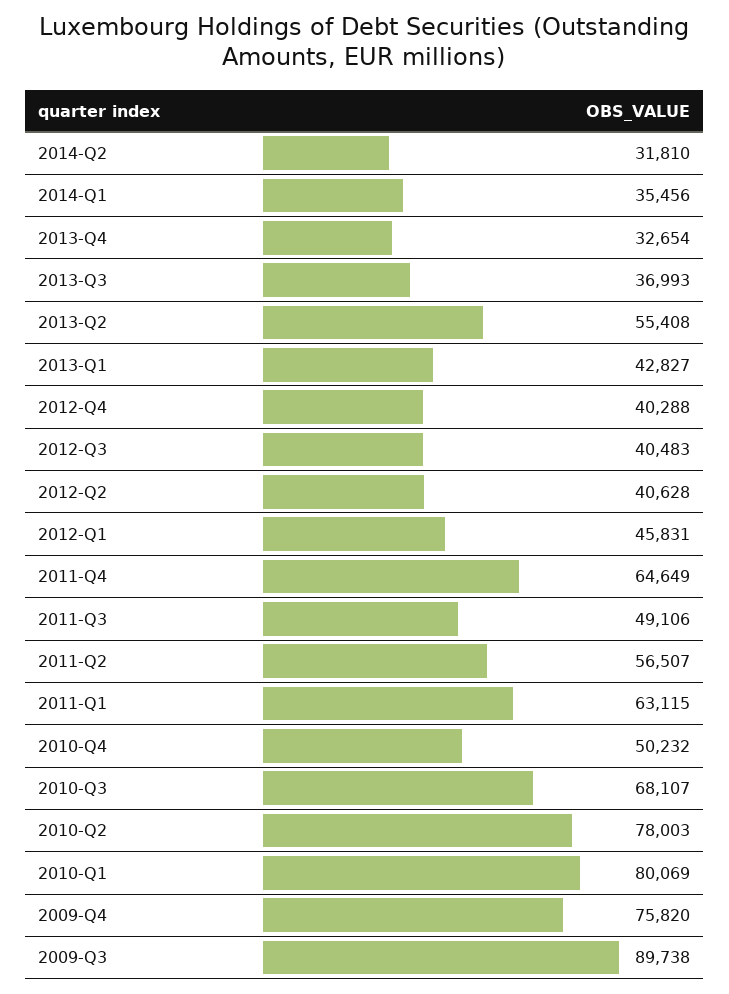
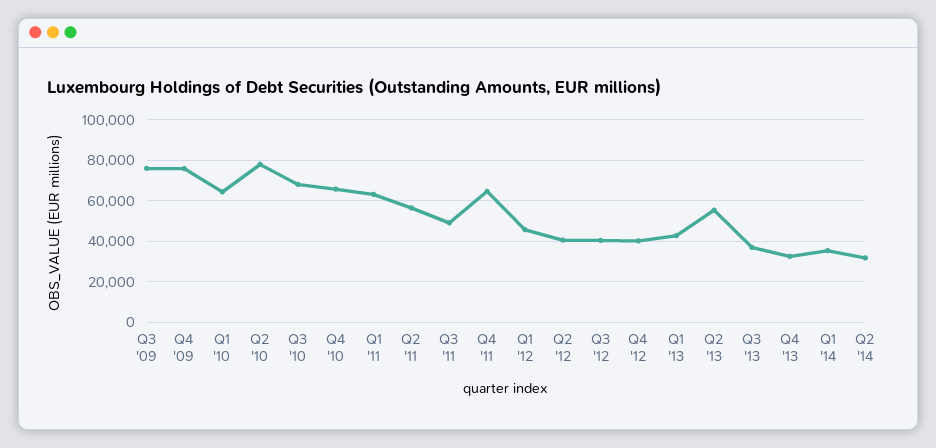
2010-Q4: 50232 -> 65000
2010-Q1: 80069 -> 65000
2009-Q3: 89738 -> 75000

